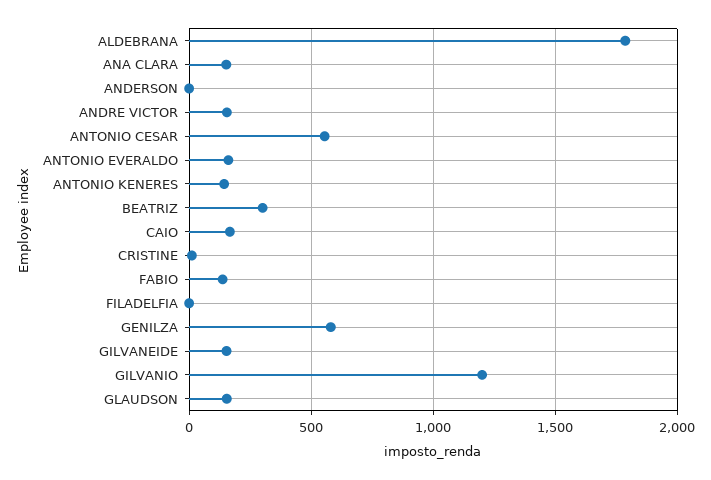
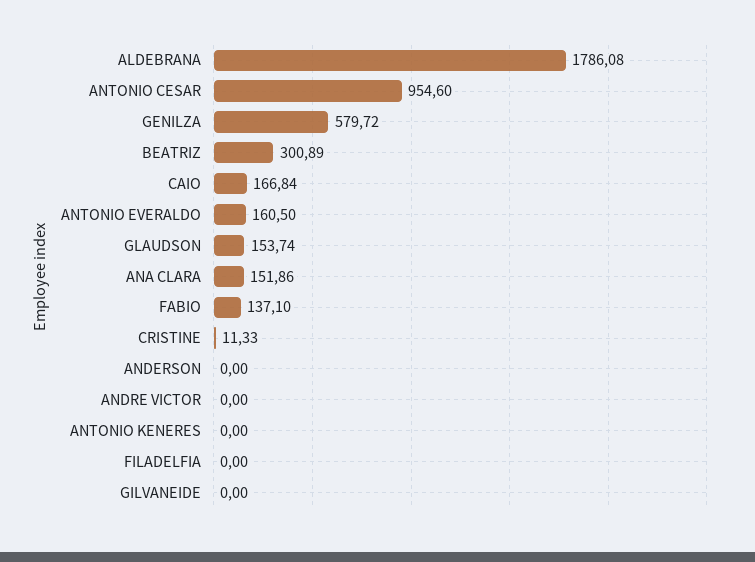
ANDRE VICTOR: 150 -> 0
ANTONIO CESAR: 550 -> 954.6
ANTONIO KENERES: 150 -> 0
GILVANEIDE: 150 -> 0
GILVANIO: 1200 -> none

